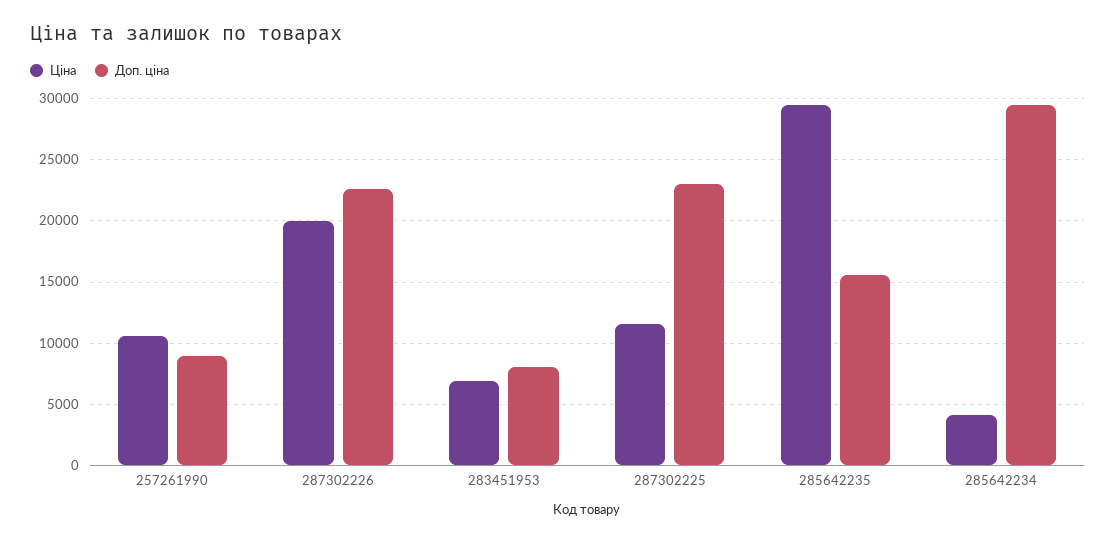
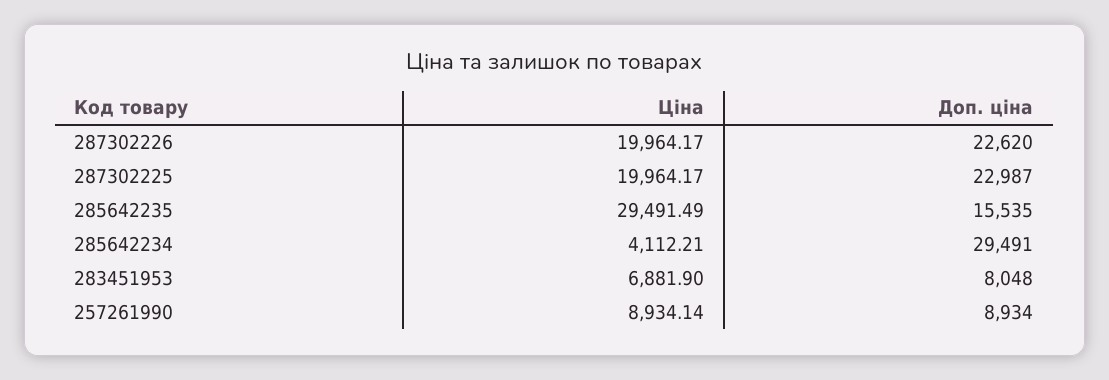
Ціна, 257261990: 10500 -> 8934.14
Ціна, 287302225: 11500 -> 19964.17

